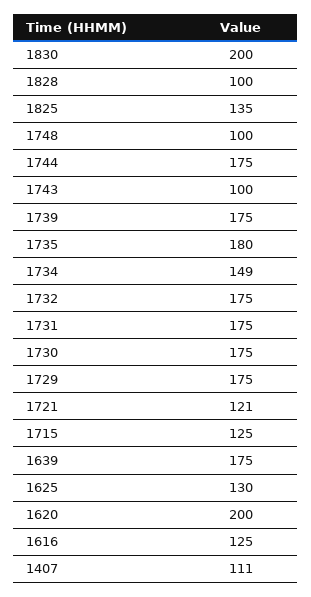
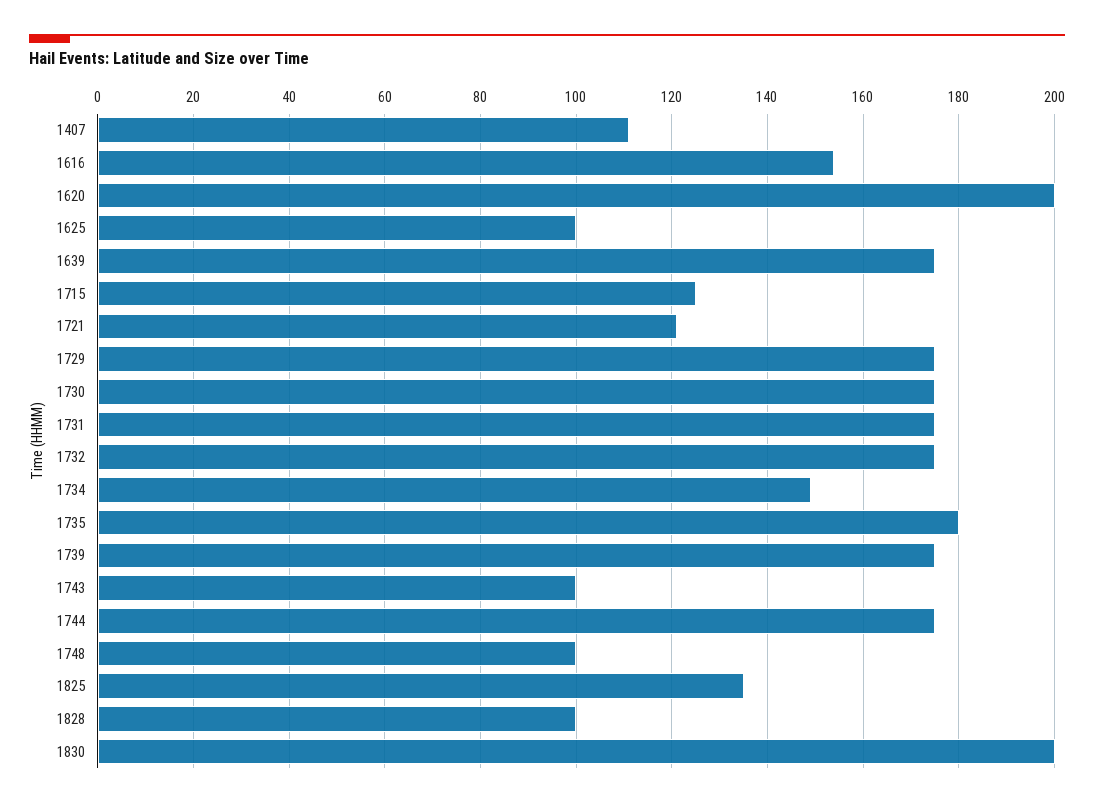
1625: 130 -> 100
1616: 125 -> 155

